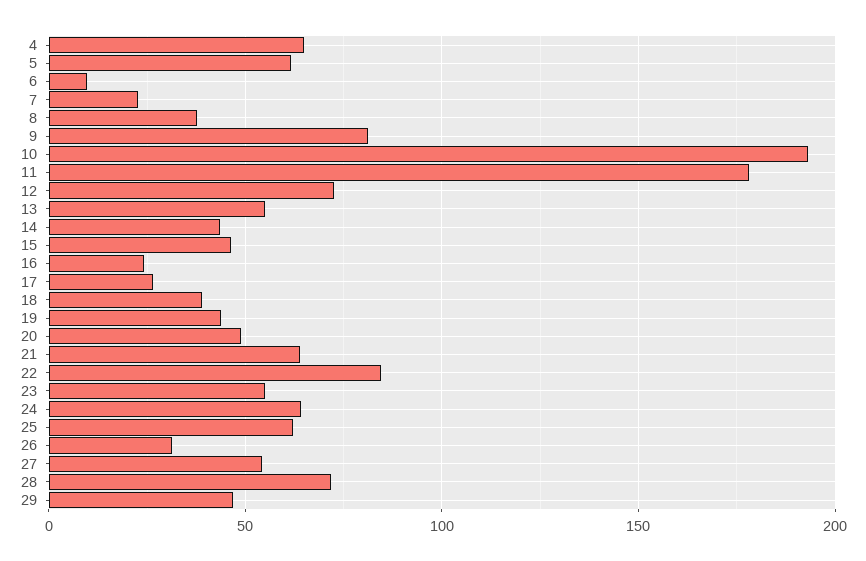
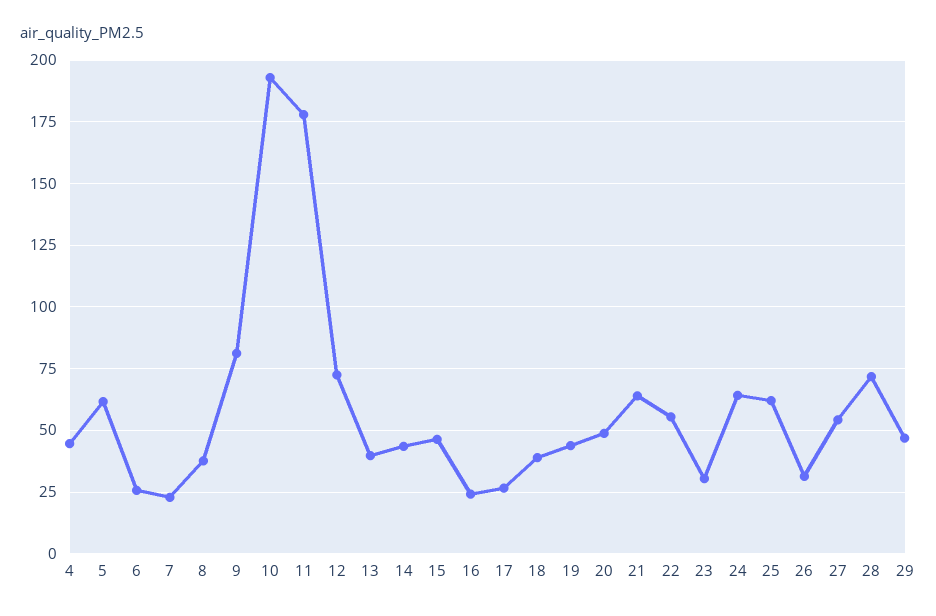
4: 65 -> 45
6: 10 -> 25
13: 55 -> 40
22: 85 -> 55
23: 55 -> 30

